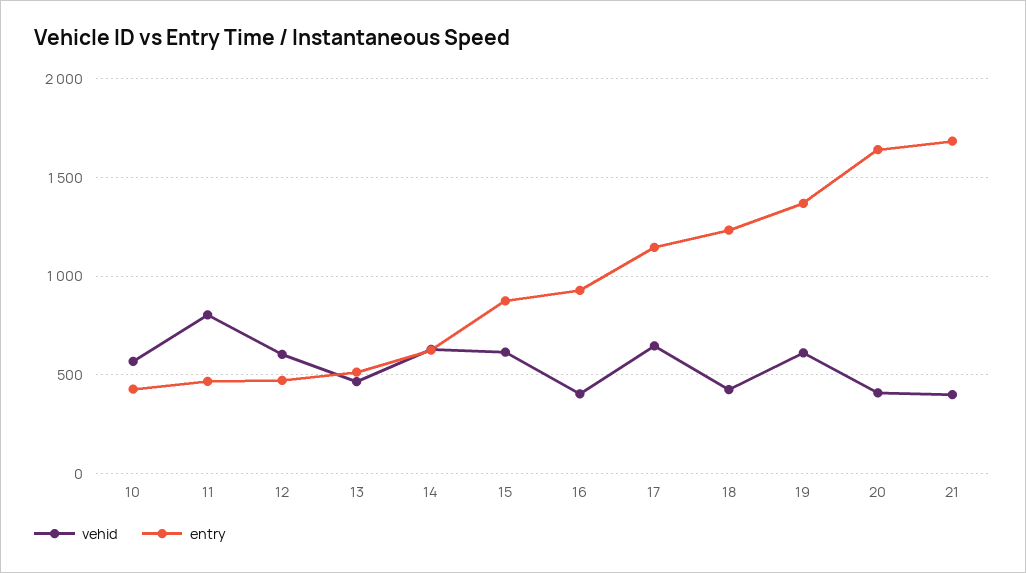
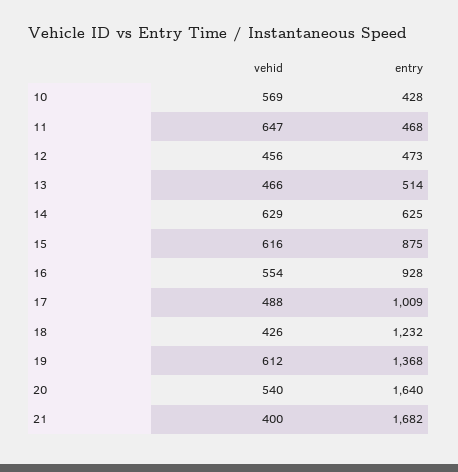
vehid, 11: 800 -> 647
vehid, 12: 600 -> 456
vehid, 16: 400 -> 554
vehid, 17: 650 -> 488
entry, 17: 1150 -> 1009
vehid, 20: 400 -> 540

